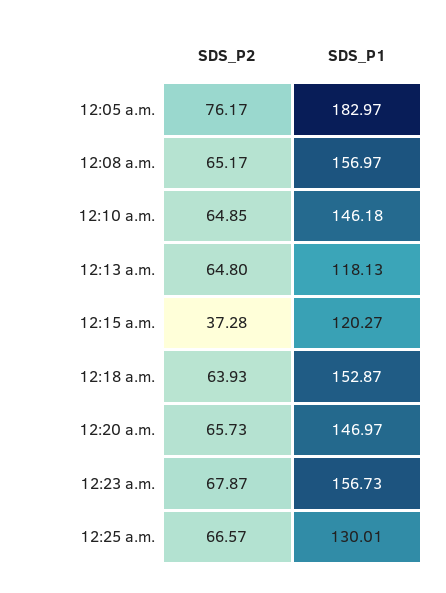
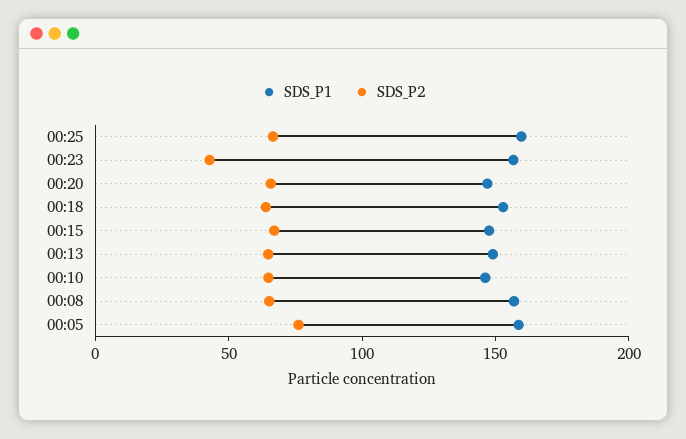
SDS_P1, 12:05 a.m.: 182.97 -> 160
SDS_P1, 12:13 a.m.: 118.13 -> 150
SDS_P2, 12:15 a.m.: 37.28 -> 70
SDS_P1, 12:15 a.m.: 120.27 -> 150
SDS_P2, 12:23 a.m.: 67.87 -> 40
SDS_P1, 12:25 a.m.: 130.01 -> 160

